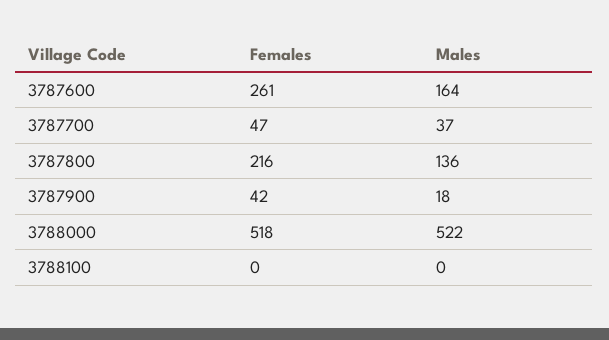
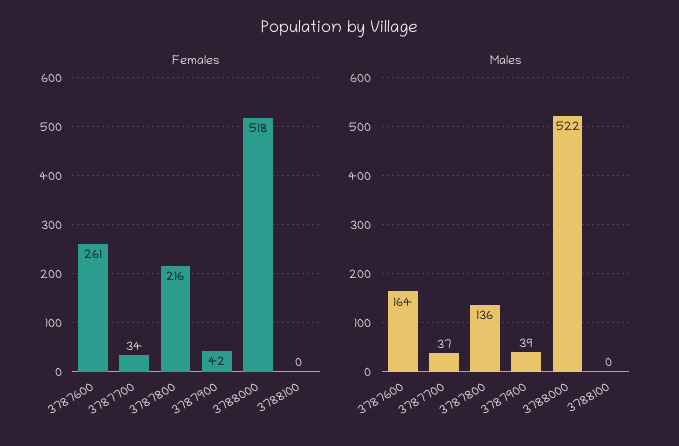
Females, 3787700: 47 -> 34
Males, 3787900: 18 -> 39

